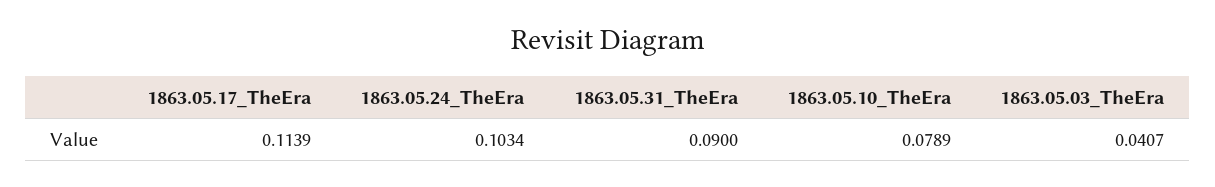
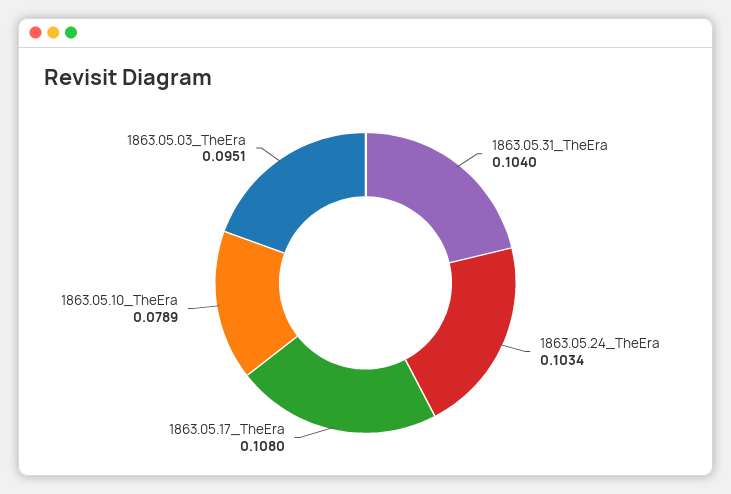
1863.05.17_TheEra: 0.1139 -> 0.108
1863.05.31_TheEra: 0.09 -> 0.104
1863.05.03_TheEra: 0.0407 -> 0.0951

